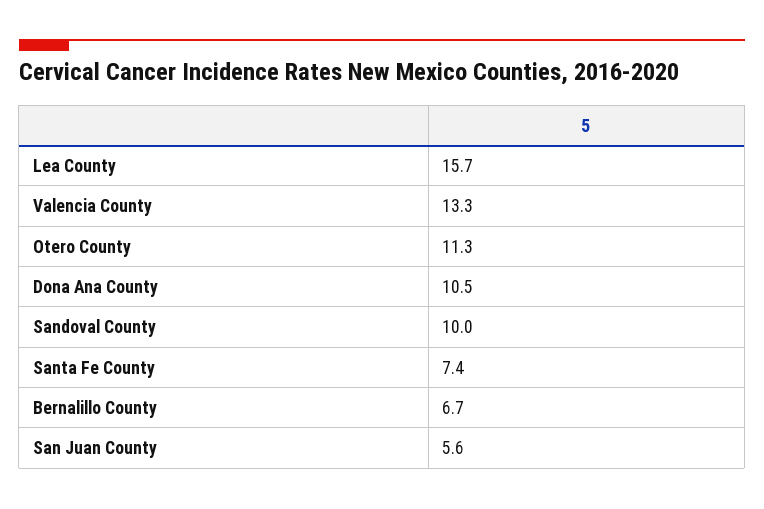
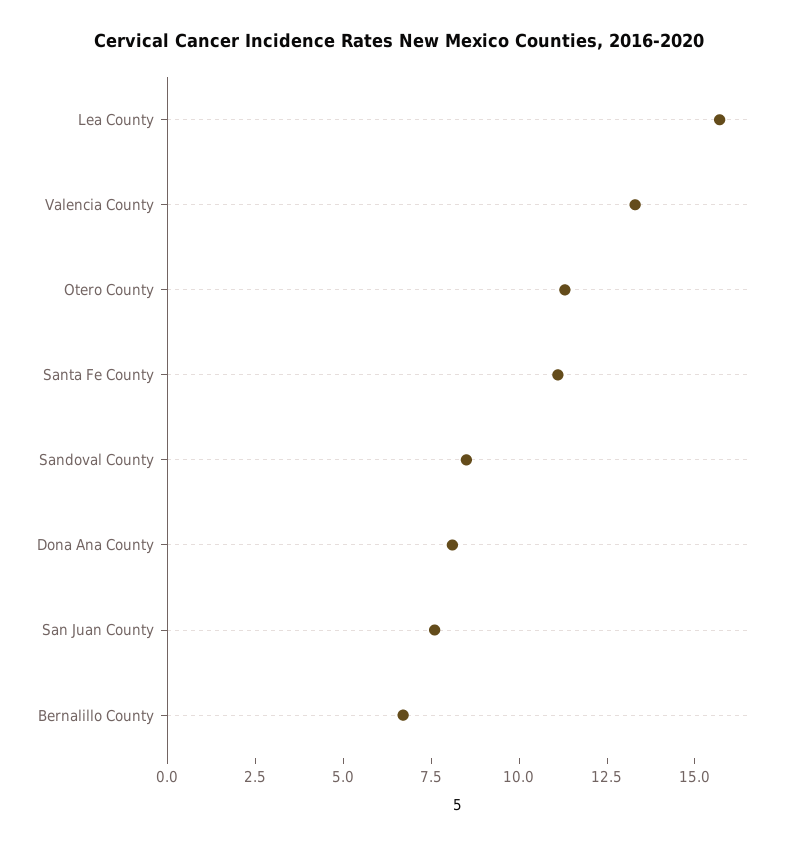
Dona Ana County: 10.5 -> 8
Sandoval County: 10 -> 8.5
Santa Fe County: 7.4 -> 11
San Juan County: 5.6 -> 7.5

